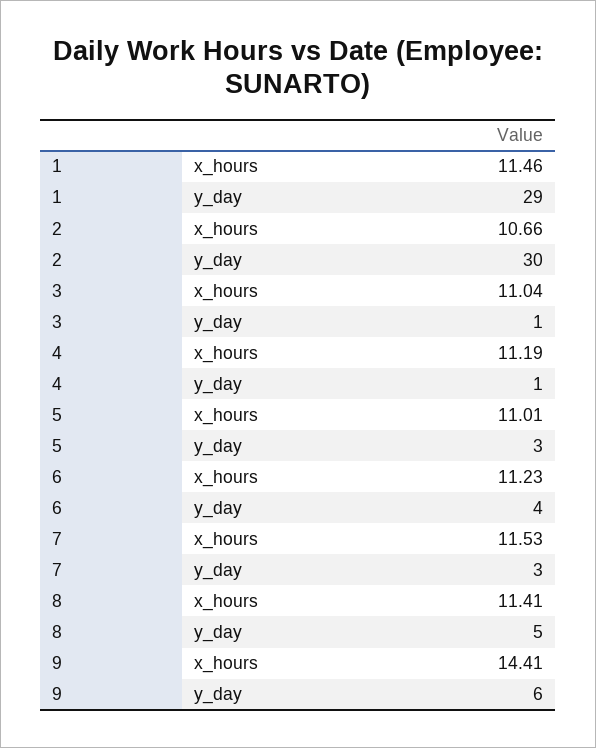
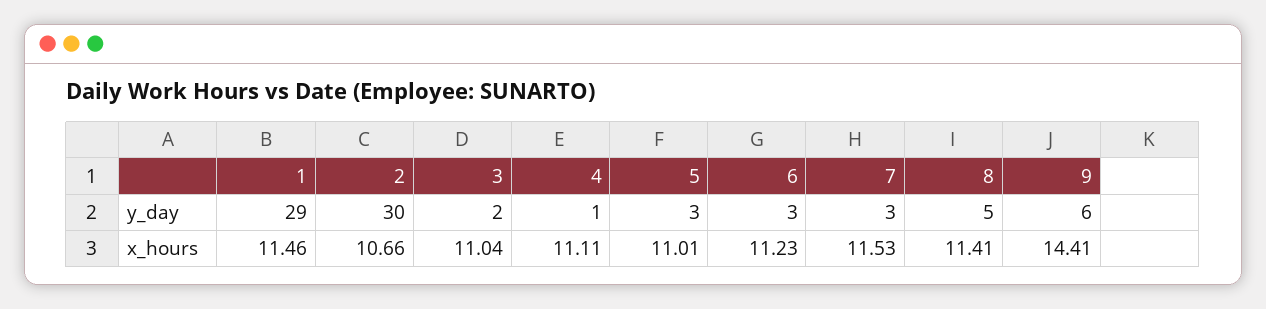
3, y_day: 1 -> 2
4, x_hours: 11.19 -> 11.11
6, y_day: 4 -> 3

